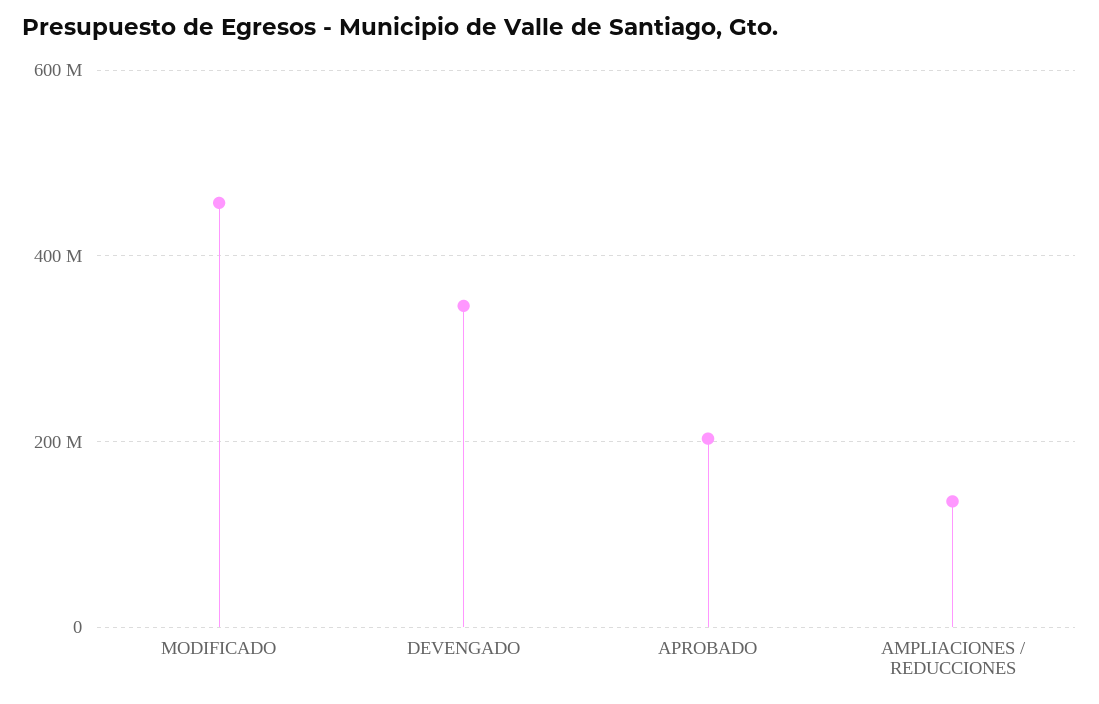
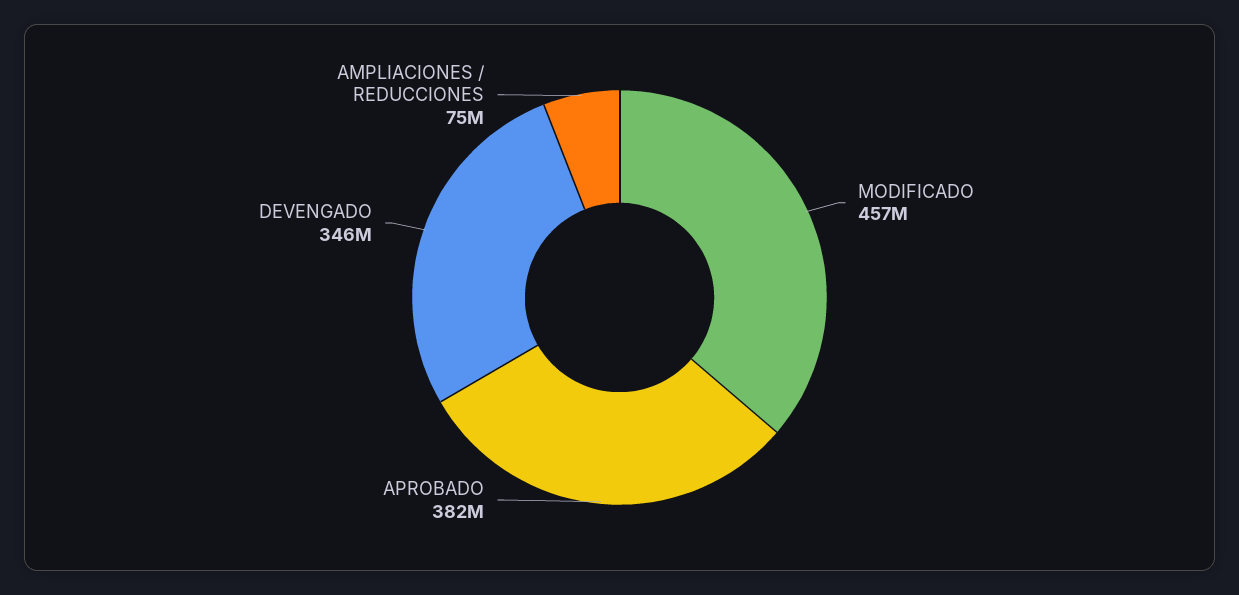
APROBADO: 200000000 -> 382000000
AMPLIACIONES / REDUCCIONES: 140000000 -> 75000000

